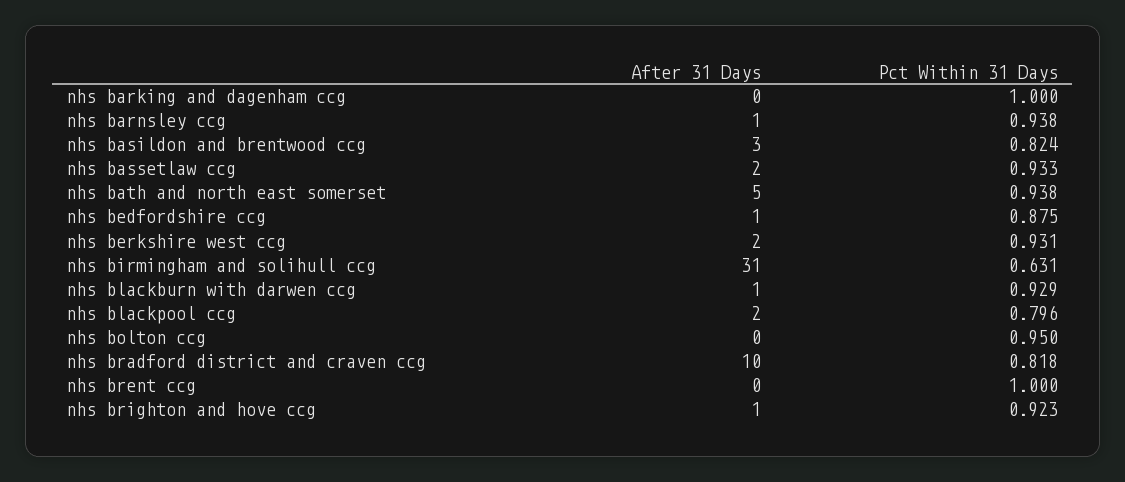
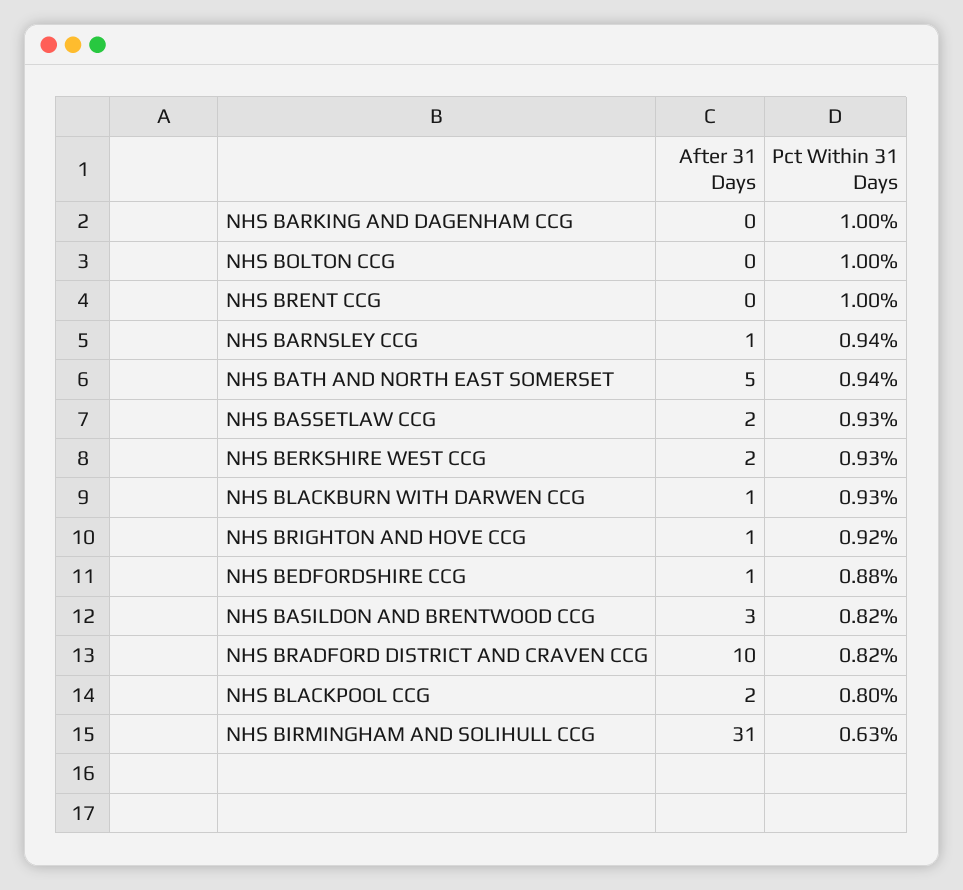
Pct Within 31 Days, nhs bolton ccg: 0.95 -> 1

